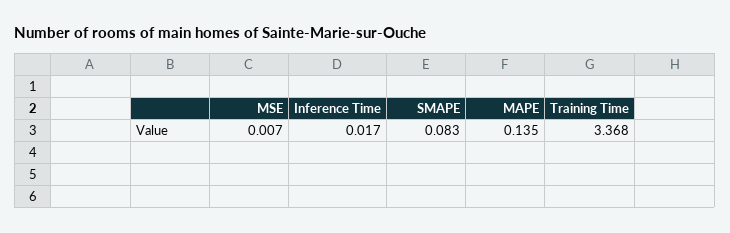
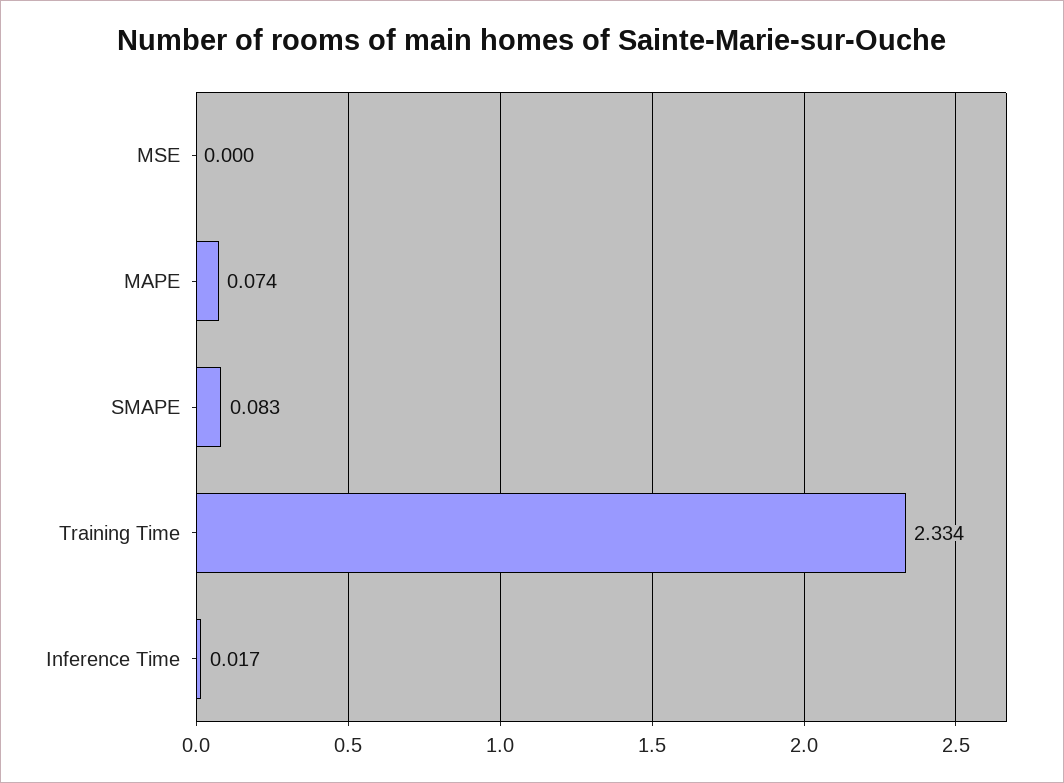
MSE: 0.007 -> 0
MAPE: 0.135 -> 0.074
Training Time: 3.368 -> 2.334

